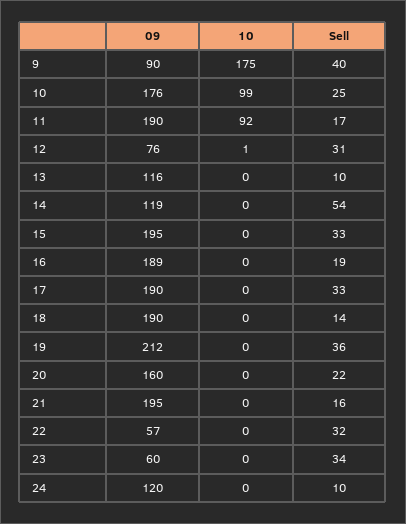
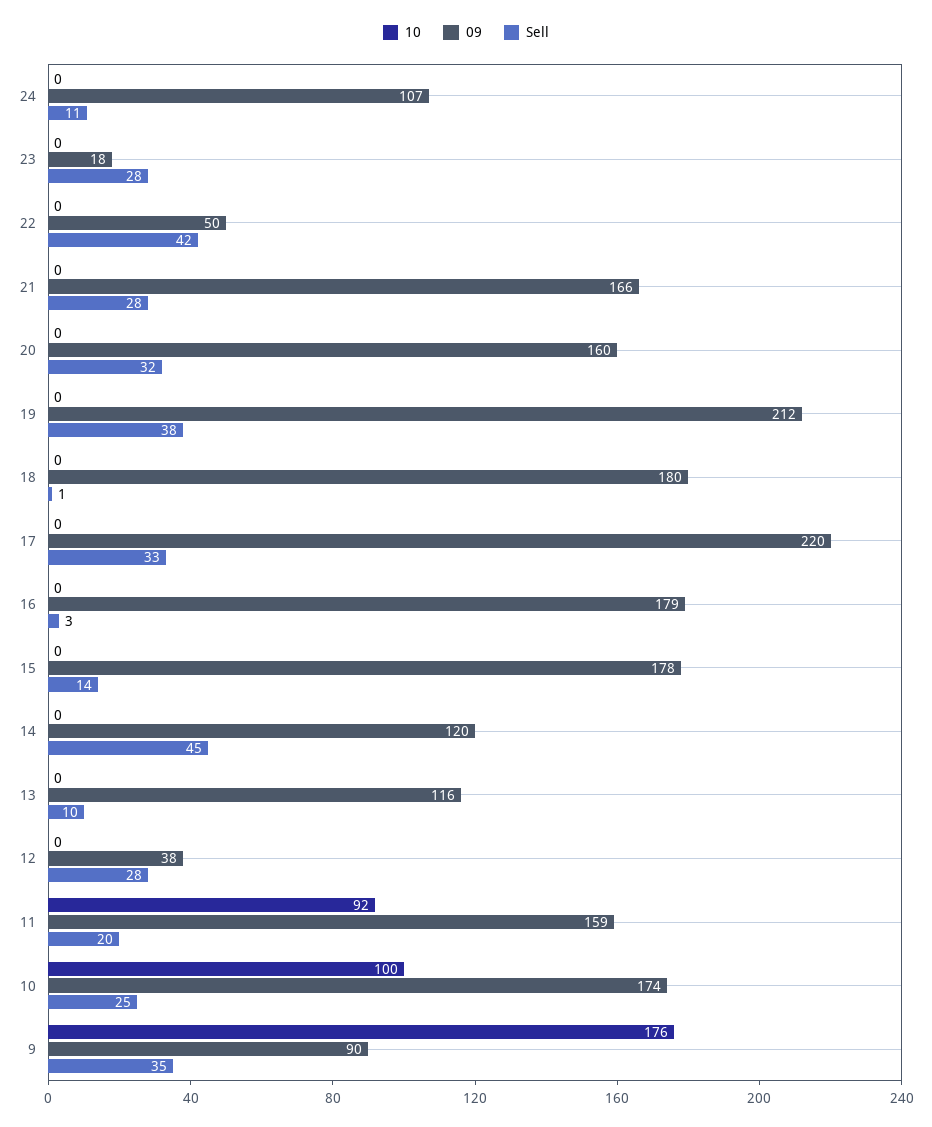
10, 9: 175 -> 176
Sell, 9: 40 -> 35
09, 10: 176 -> 174
10, 10: 99 -> 100
09, 11: 190 -> 159
Sell, 11: 17 -> 20
09, 12: 76 -> 38
10, 12: 1 -> 0
Sell, 12: 31 -> 28
09, 14: 119 -> 120
Sell, 14: 54 -> 45
09, 15: 195 -> 178
Sell, 15: 33 -> 14
09, 16: 189 -> 179
Sell, 16: 19 -> 3
09, 17: 190 -> 220
09, 18: 190 -> 180
Sell, 18: 14 -> 1
Sell, 19: 36 -> 38
Sell, 20: 22 -> 32
09, 21: 195 -> 166
Sell, 21: 16 -> 28
09, 22: 57 -> 50
Sell, 22: 32 -> 42
09, 23: 60 -> 18
Sell, 23: 34 -> 28
09, 24: 120 -> 107
Sell, 24: 10 -> 11

